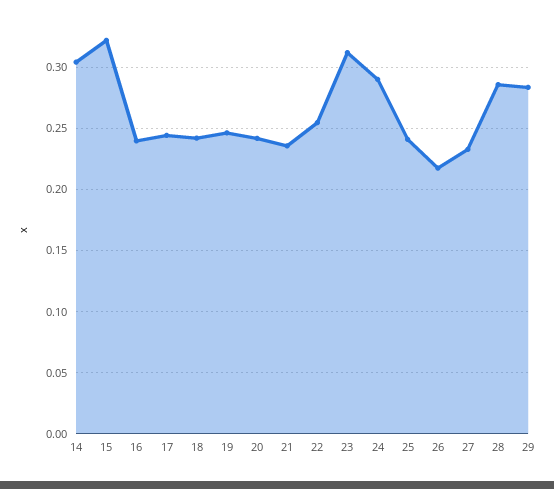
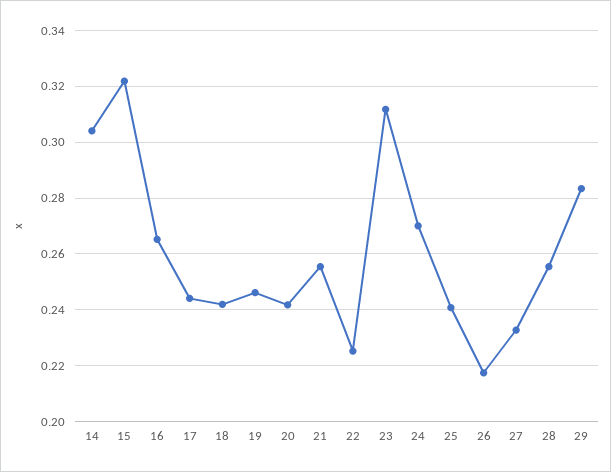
16: 0.24 -> 0.265
21: 0.235 -> 0.255
22: 0.255 -> 0.225
24: 0.29 -> 0.27
28: 0.285 -> 0.255

